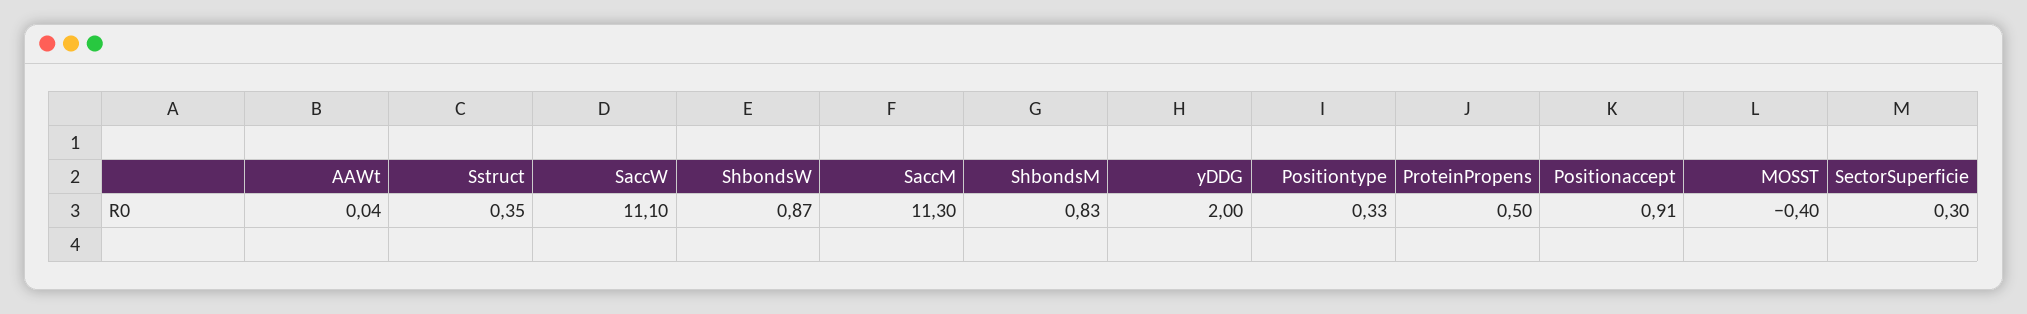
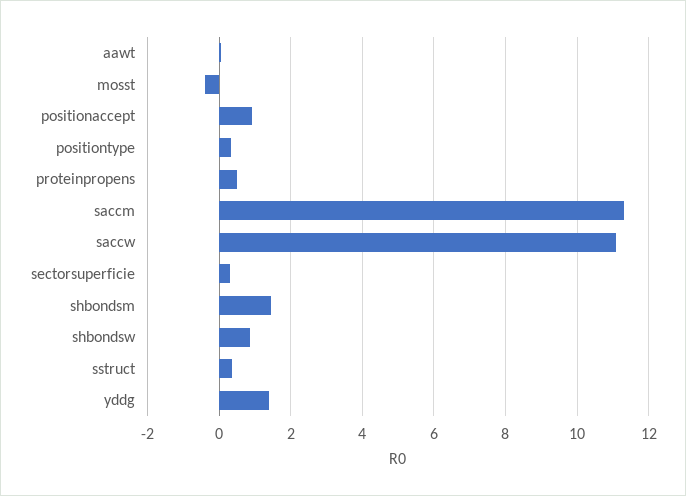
ShbondsM: 0.83 -> 1.4
yDDG: 2 -> 1.4

